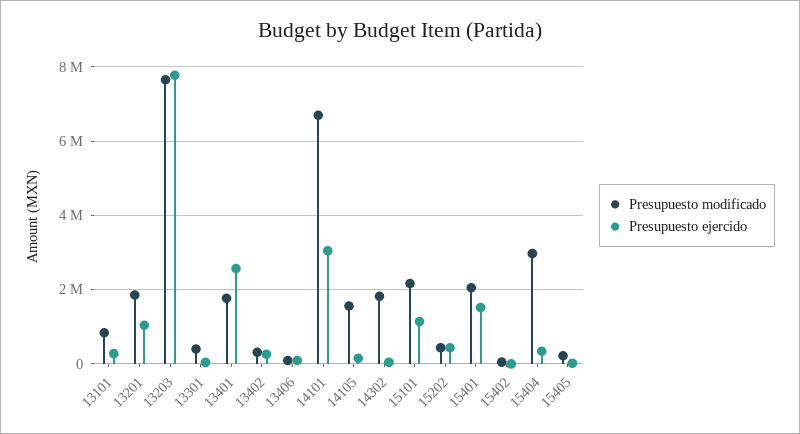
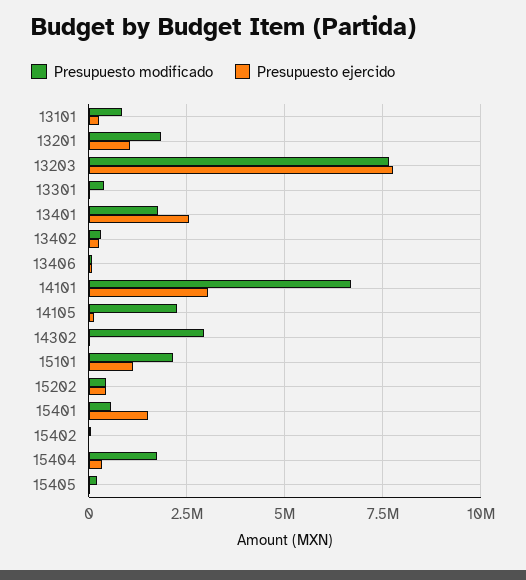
Presupuesto modificado, 14105: 1600000 -> 2250000
Presupuesto modificado, 14302: 1800000 -> 3000000
Presupuesto modificado, 15401: 2000000 -> 500000
Presupuesto modificado, 15404: 3000000 -> 1750000

